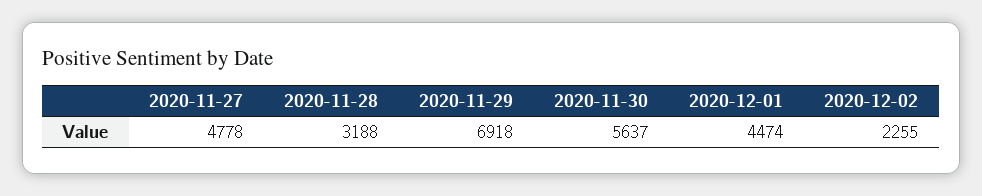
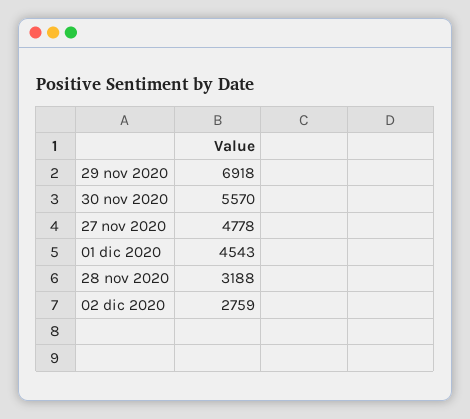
2020-11-30: 5637 -> 5570
2020-12-01: 4474 -> 4543
2020-12-02: 2255 -> 2759

